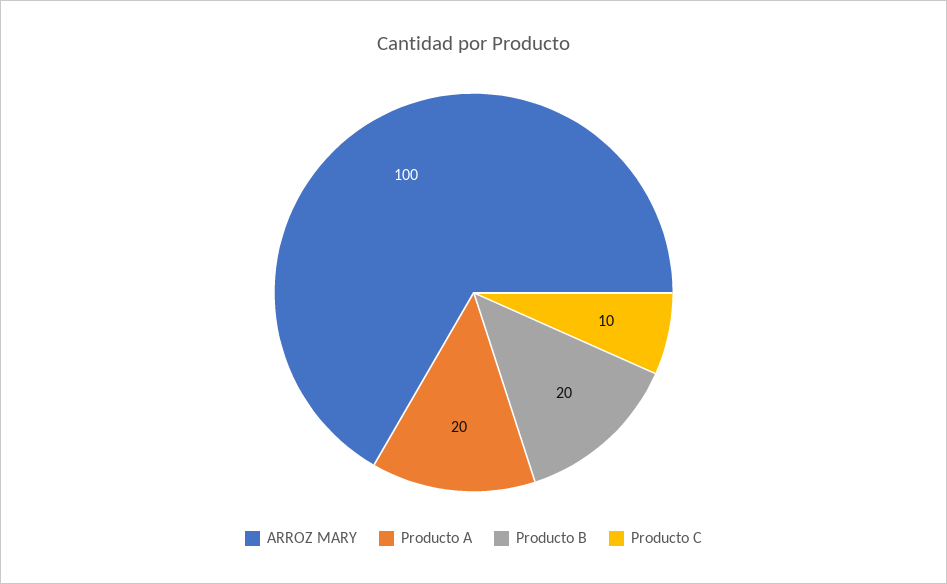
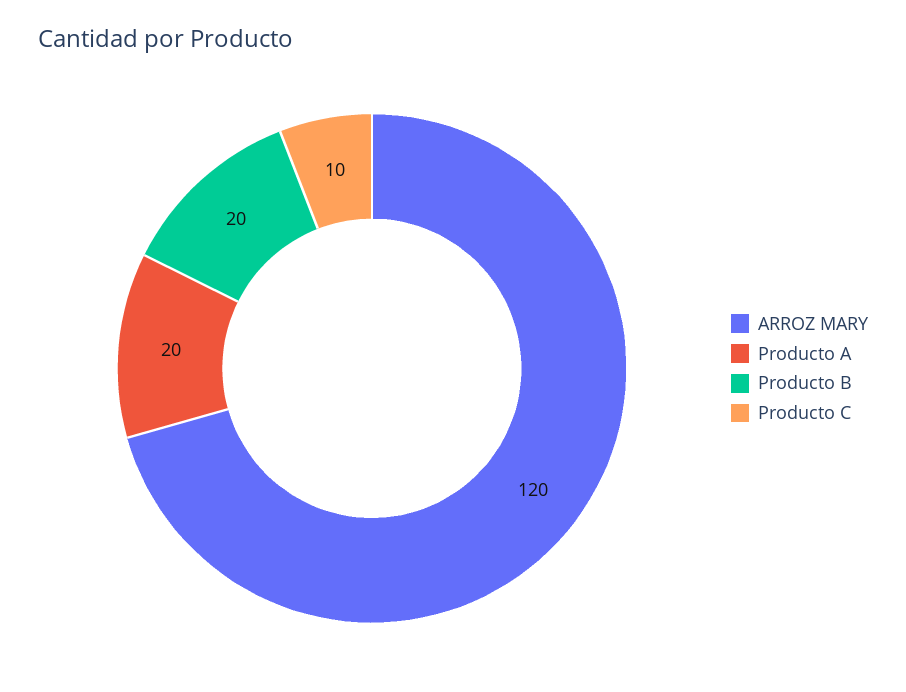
ARROZ MARY: 100 -> 120

